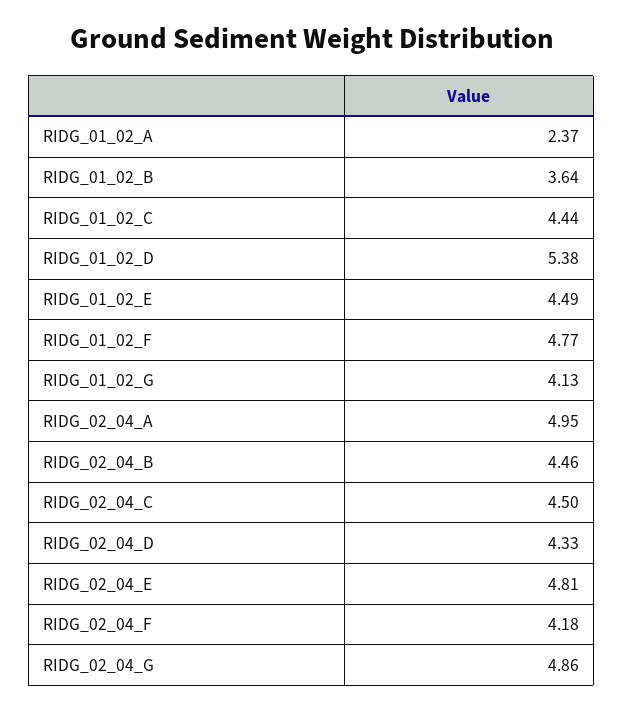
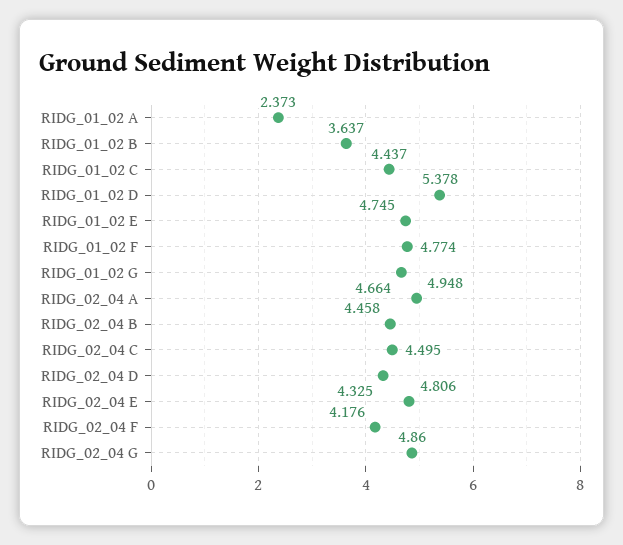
RIDG_01_02_E: 4.49 -> 4.745
RIDG_01_02_G: 4.13 -> 4.664

